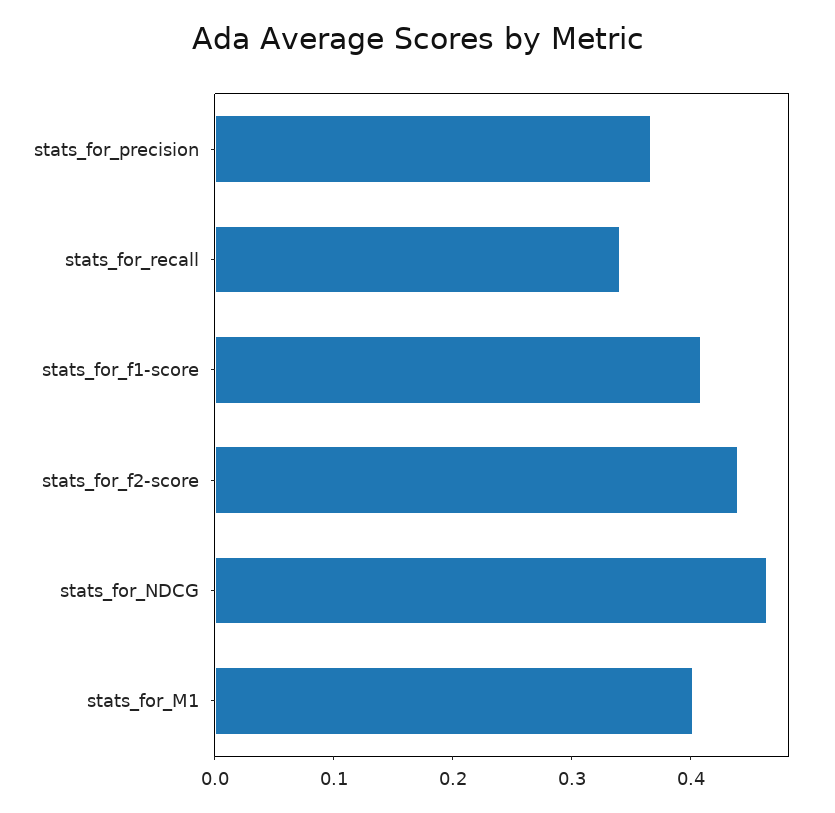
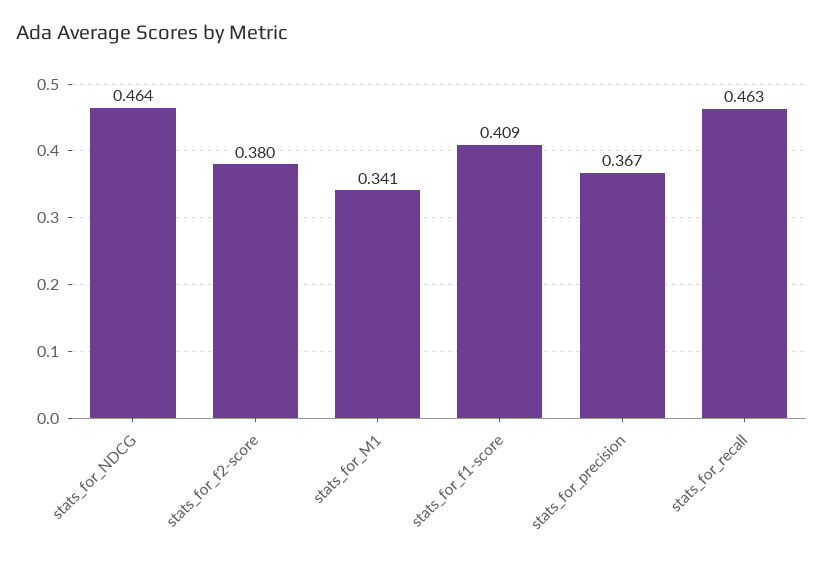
stats_for_recall: 0.34 -> 0.463
stats_for_f2-score: 0.44 -> 0.38
stats_for_M1: 0.4 -> 0.341

